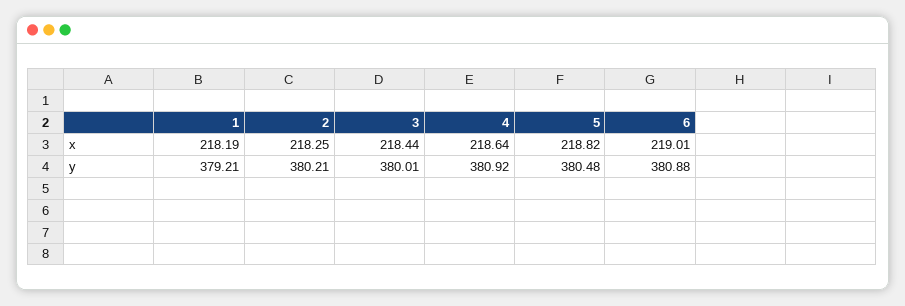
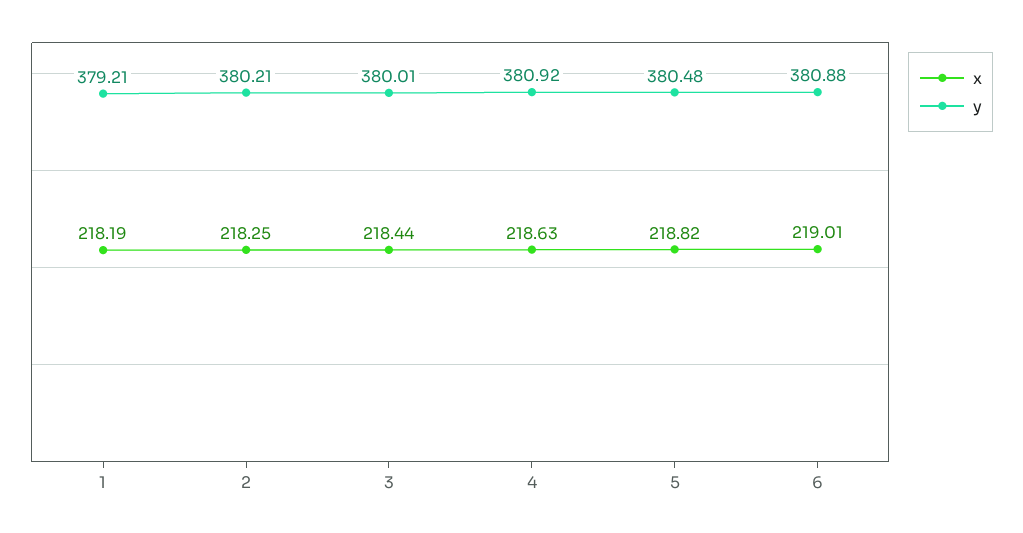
x, 4: 218.64 -> 218.63

